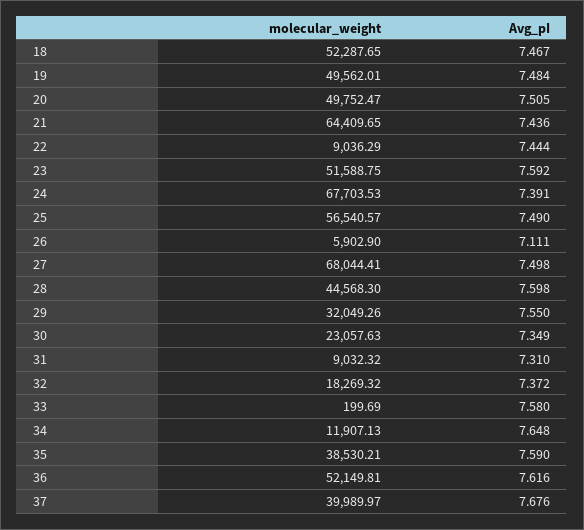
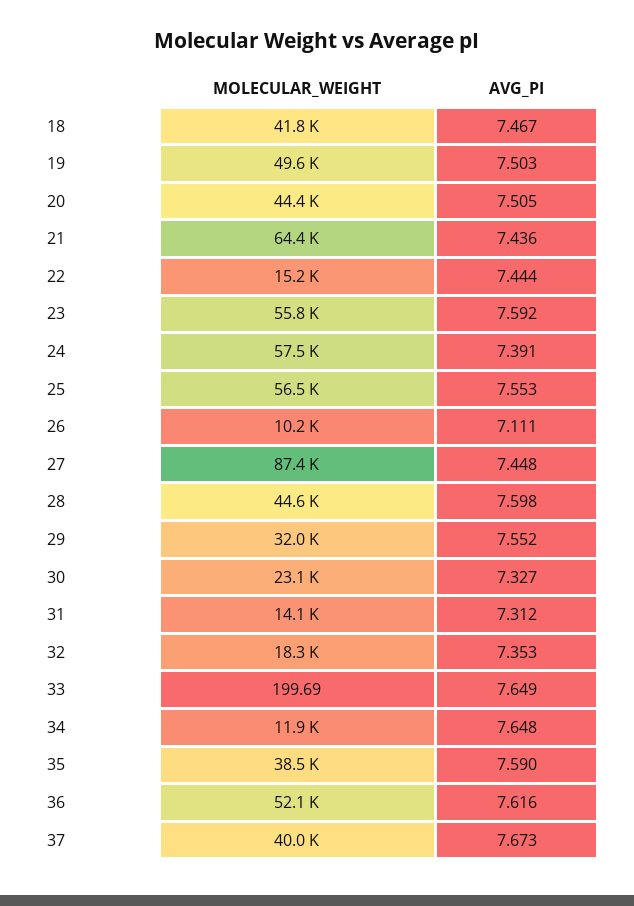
molecular_weight, 18: 52287.65 -> 41800
Avg_pI, 19: 7.484 -> 7.503
molecular_weight, 20: 49752.47 -> 44400
molecular_weight, 22: 9036.29 -> 15200
molecular_weight, 23: 51588.75 -> 55800
molecular_weight, 24: 67703.53 -> 57500
Avg_pI, 25: 7.49 -> 7.553
molecular_weight, 26: 5902.9 -> 10200
molecular_weight, 27: 68044.41 -> 87400
Avg_pI, 27: 7.498 -> 7.448
Avg_pI, 29: 7.55 -> 7.552
Avg_pI, 30: 7.349 -> 7.327
molecular_weight, 31: 9032.32 -> 14100
Avg_pI, 31: 7.31 -> 7.312
Avg_pI, 32: 7.372 -> 7.353
Avg_pI, 33: 7.58 -> 7.649
Avg_pI, 37: 7.676 -> 7.673

